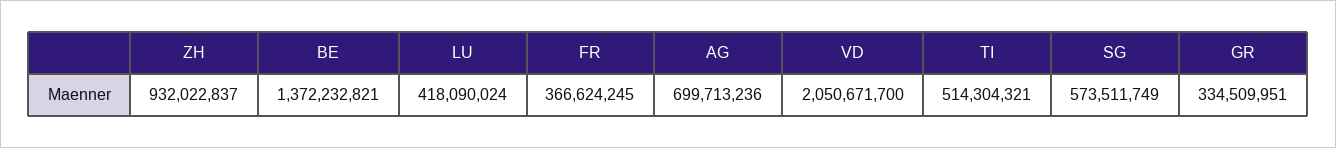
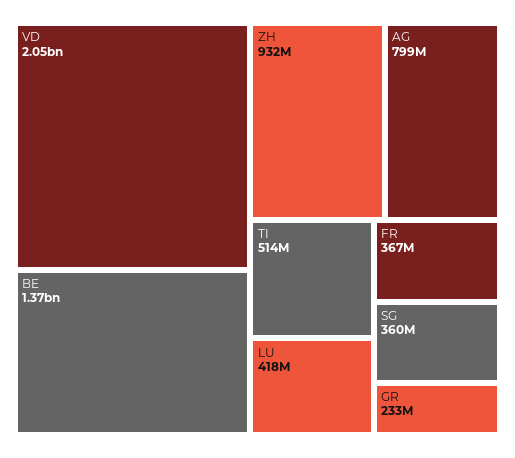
AG: 699713236 -> 799000000
SG: 573511749 -> 360000000
GR: 334509951 -> 233000000

